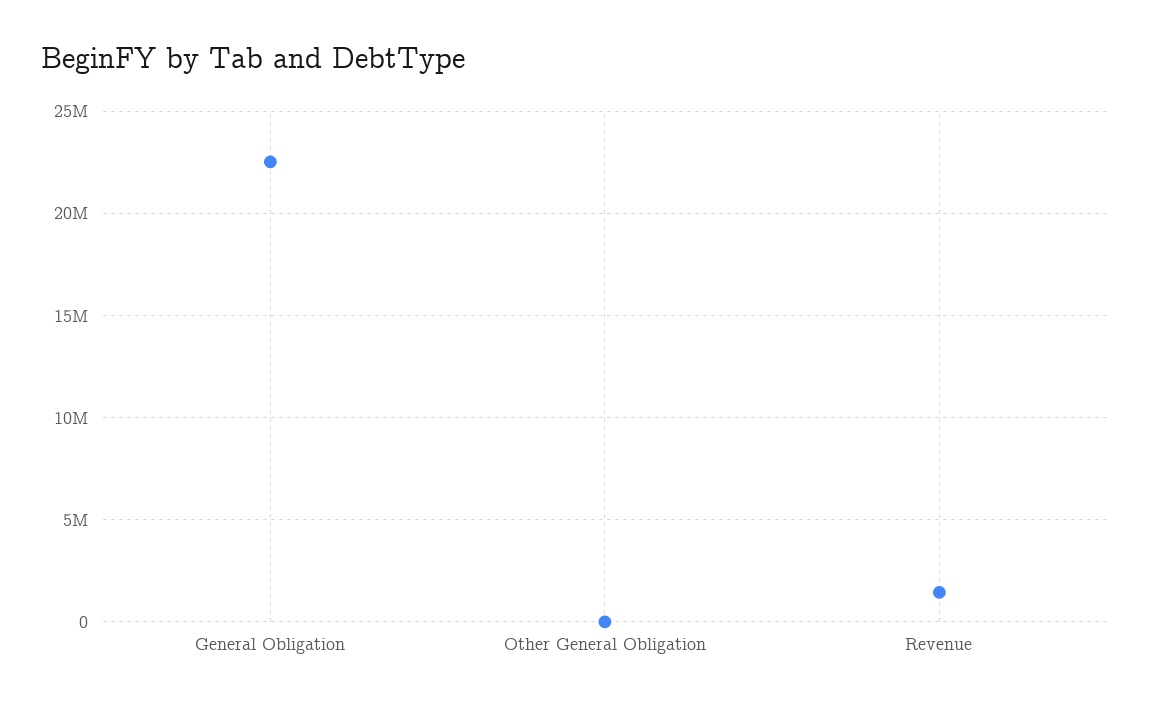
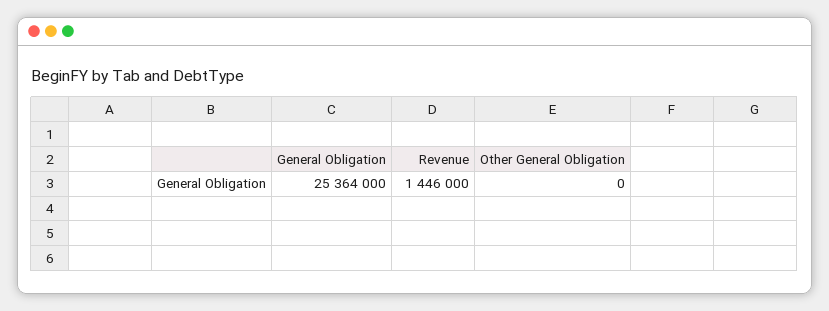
General Obligation: 22500000 -> 25364000

